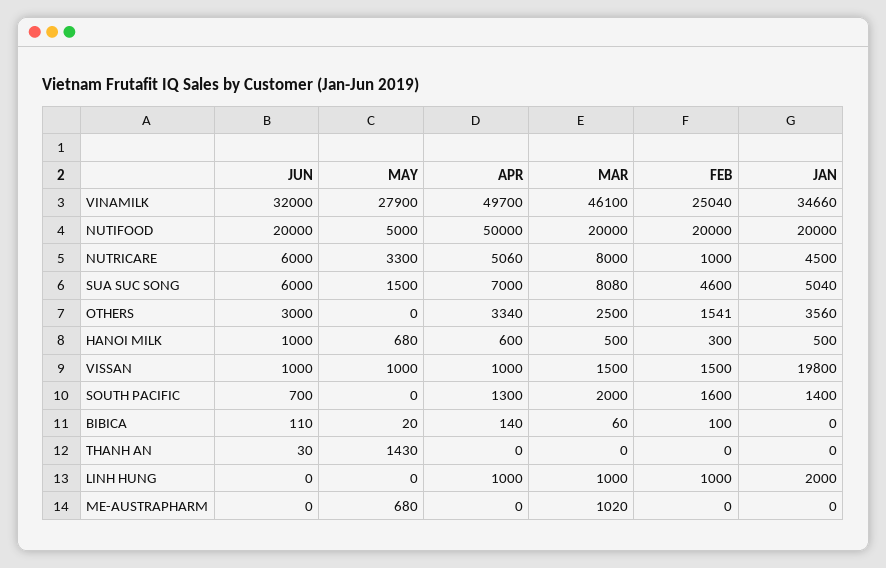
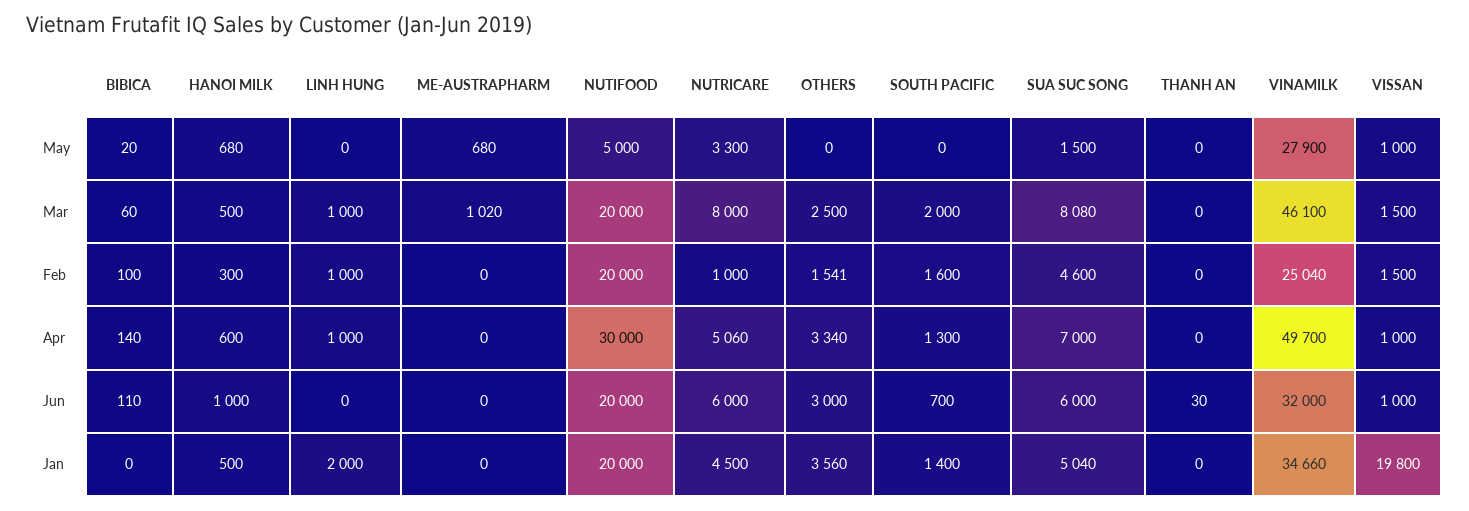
APR, NUTIFOOD: 50000 -> 30000
MAY, THANH AN: 1430 -> 0

